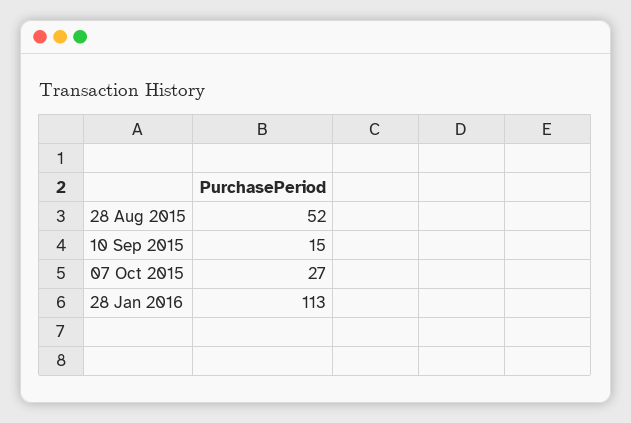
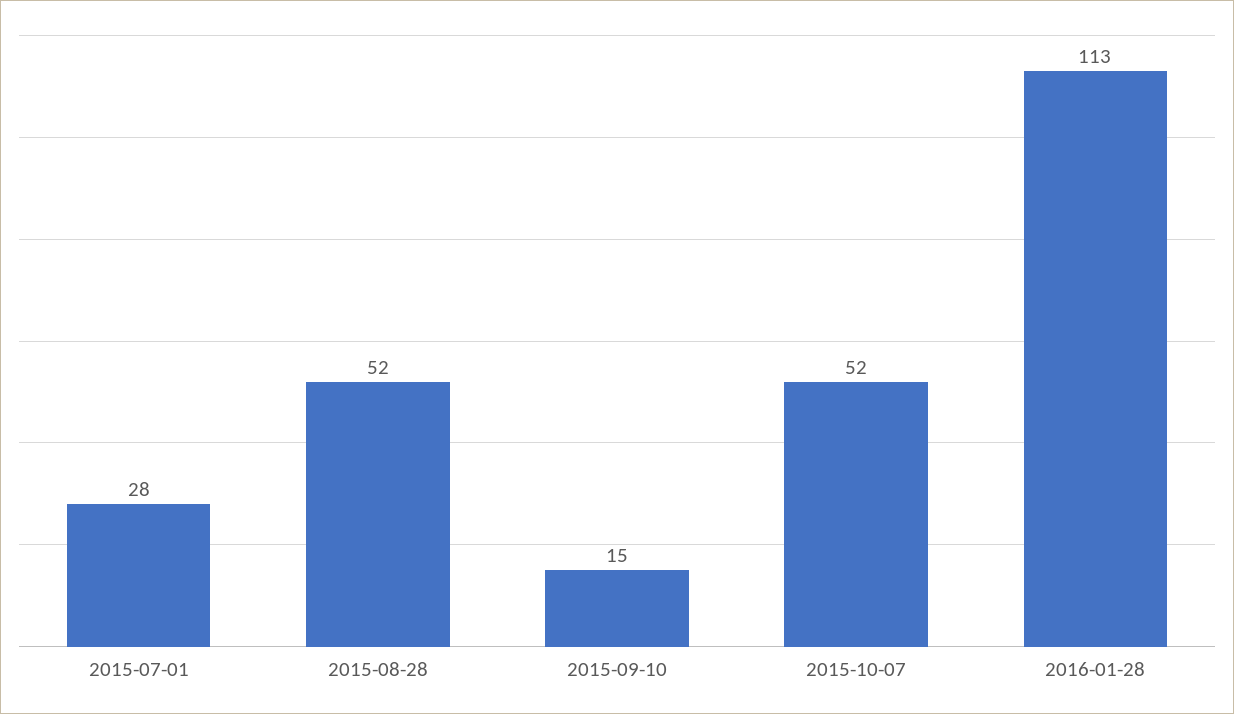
07 Oct 2015: 27 -> 52
2015-07-01: none -> 28

